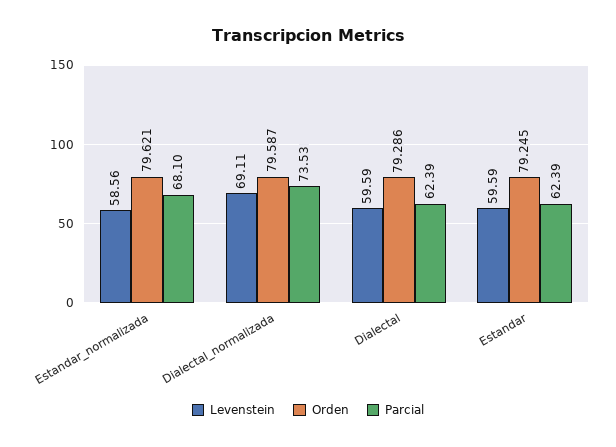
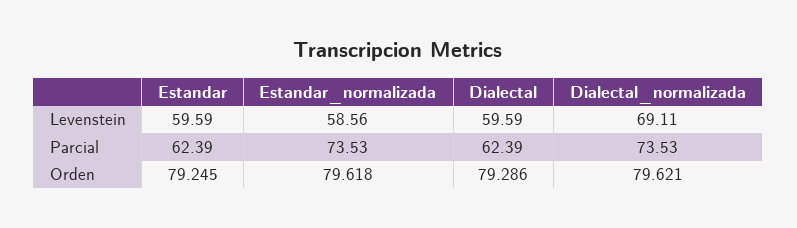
Orden, Estandar_normalizada: 79.621 -> 79.618
Parcial, Estandar_normalizada: 68.1 -> 73.53
Orden, Dialectal_normalizada: 79.587 -> 79.621

